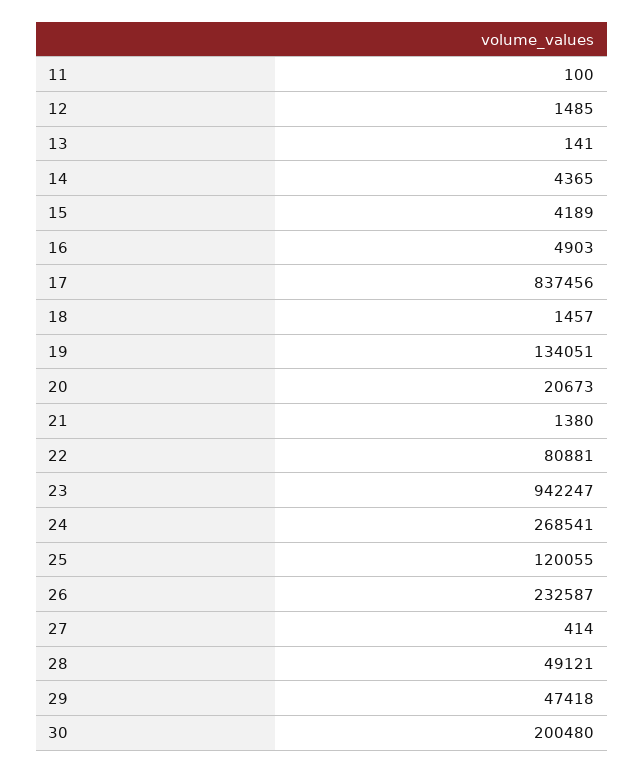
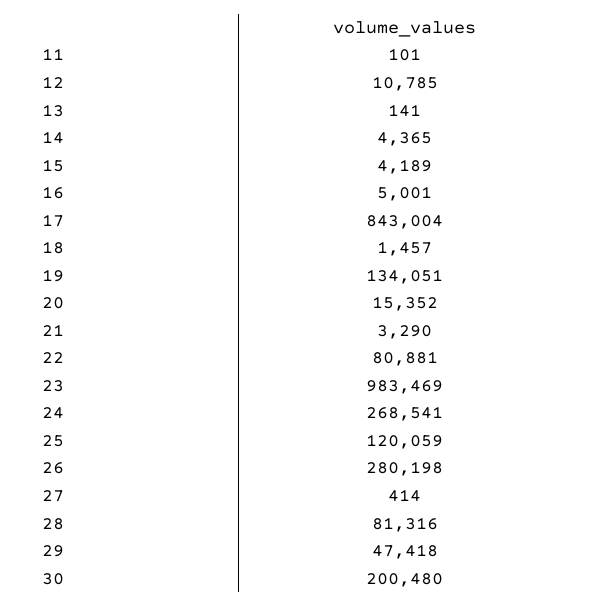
11: 100 -> 101
12: 1485 -> 10785
16: 4903 -> 5001
17: 837456 -> 843004
20: 20673 -> 15352
21: 1380 -> 3290
23: 942247 -> 983469
25: 120055 -> 120059
26: 232587 -> 280198
28: 49121 -> 81316

